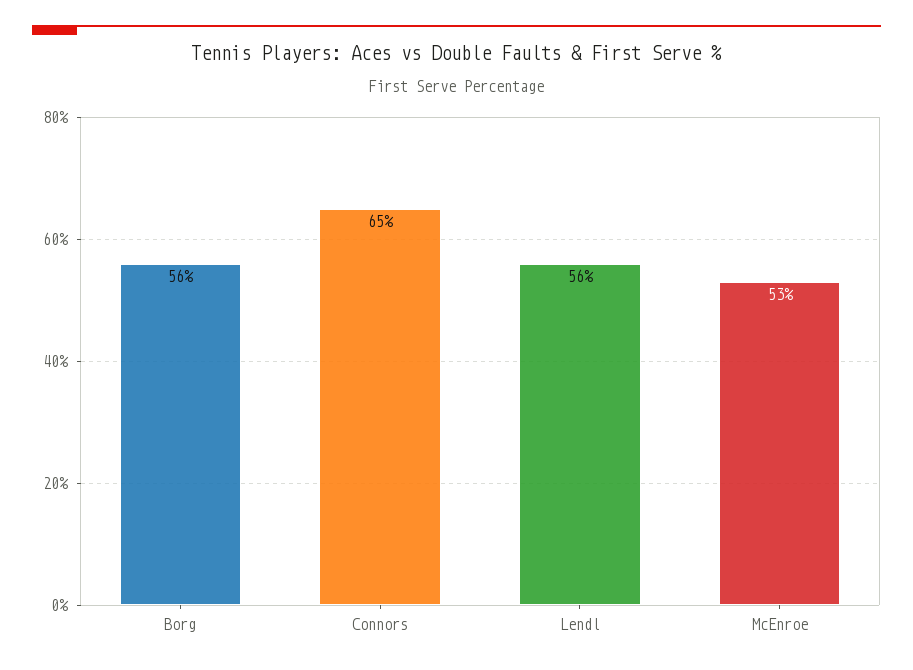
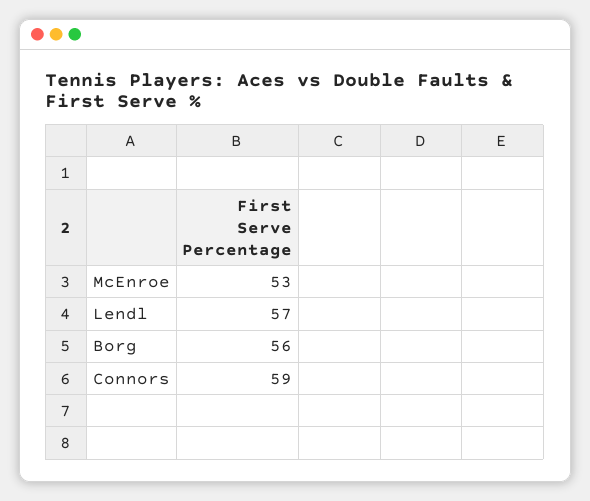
Connors: 65 -> 59
Lendl: 56 -> 57

